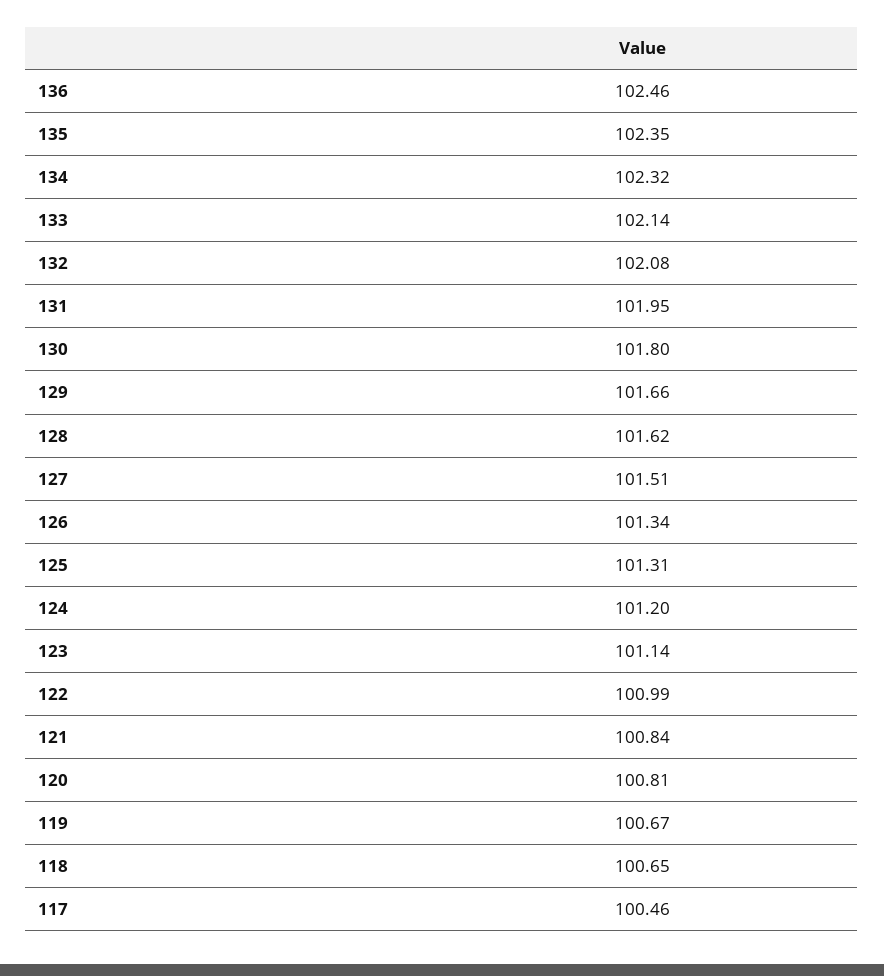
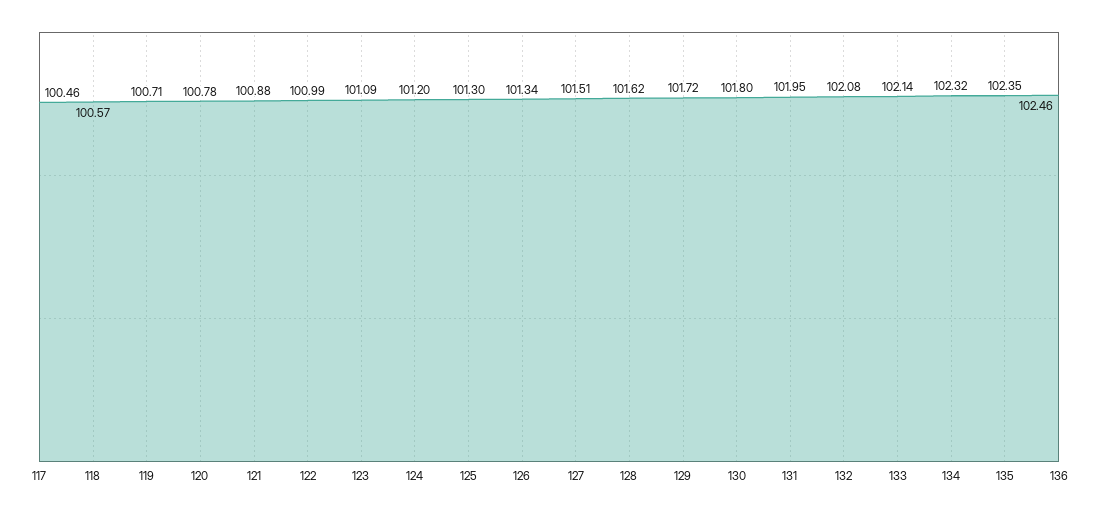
129: 101.66 -> 101.72
125: 101.31 -> 101.3
123: 101.14 -> 101.09
121: 100.84 -> 100.88
120: 100.81 -> 100.78
119: 100.67 -> 100.71
118: 100.65 -> 100.57

